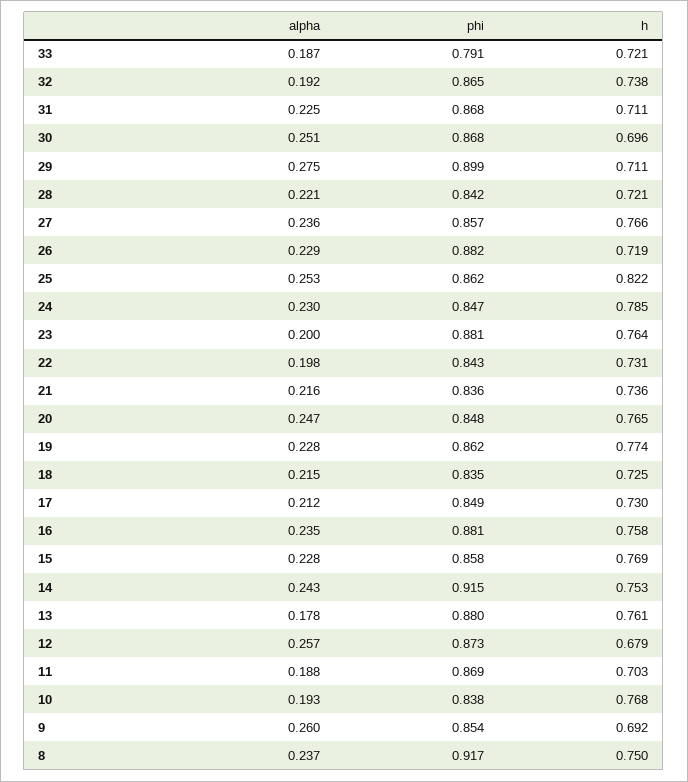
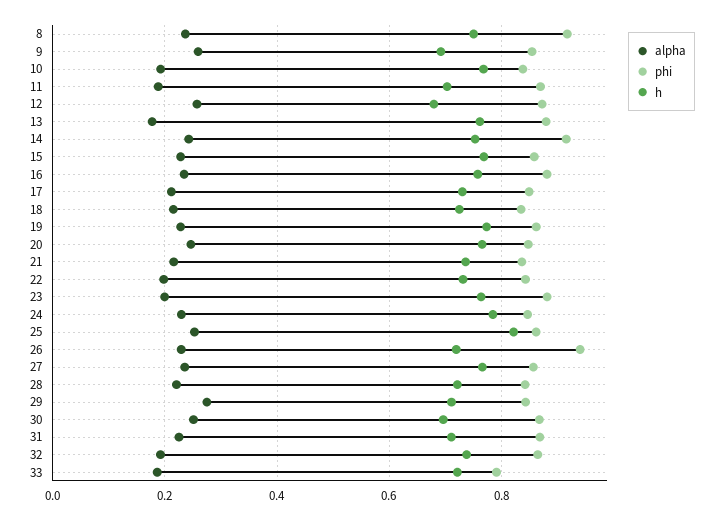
phi, 29: 0.899 -> 0.84
phi, 26: 0.882 -> 0.94

